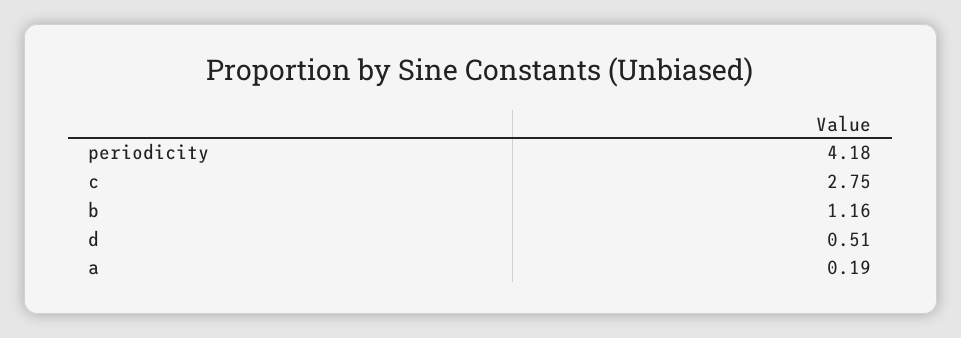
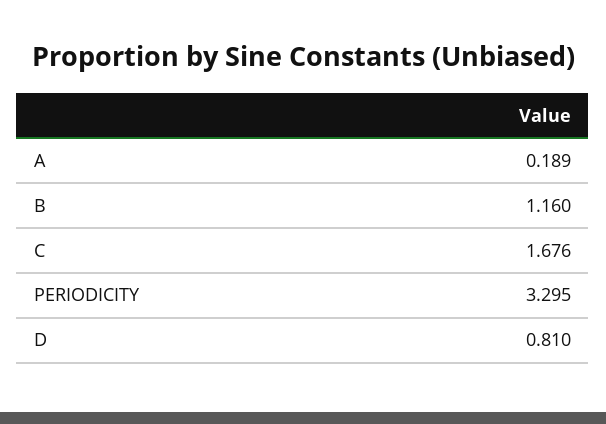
periodicity: 4.18 -> 3.295
c: 2.75 -> 1.676
d: 0.51 -> 0.81

